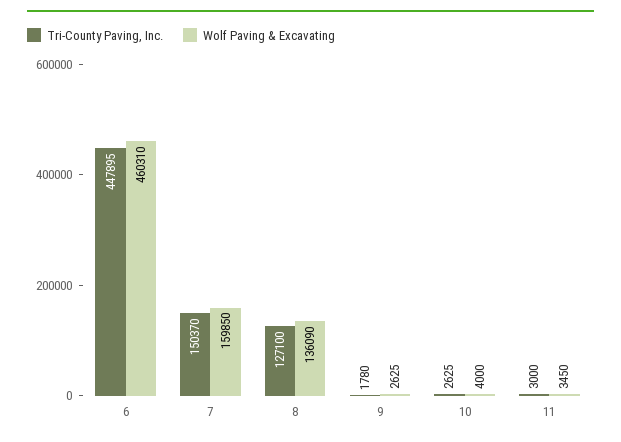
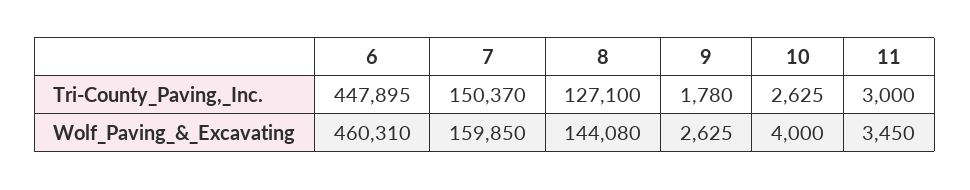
Wolf Paving & Excavating, 8: 136090 -> 144080

